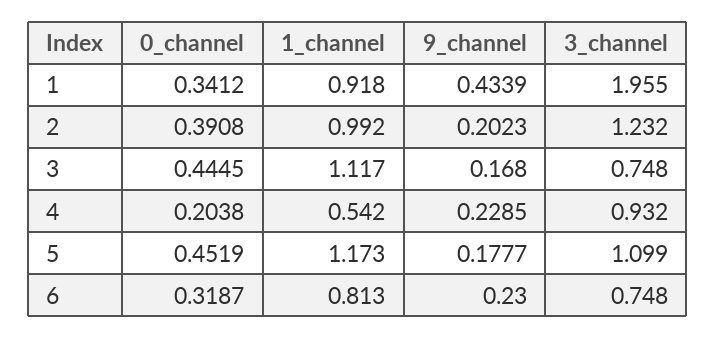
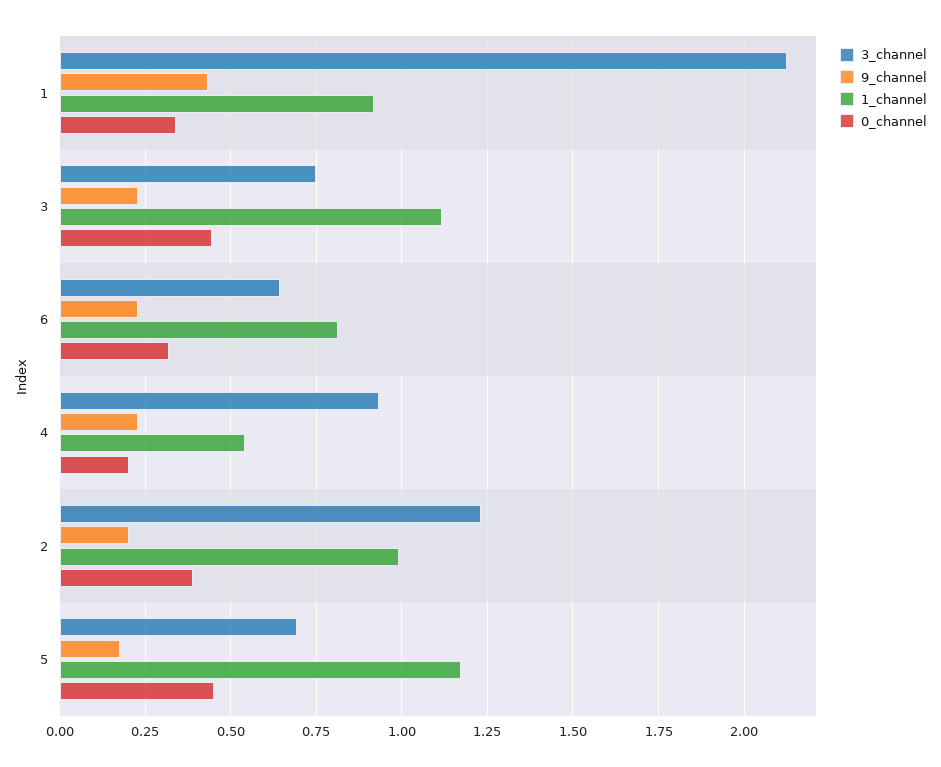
3_channel, 1: 1.955 -> 2.125
9_channel, 3: 0.168 -> 0.225
3_channel, 5: 1.099 -> 0.7
3_channel, 6: 0.748 -> 0.65

